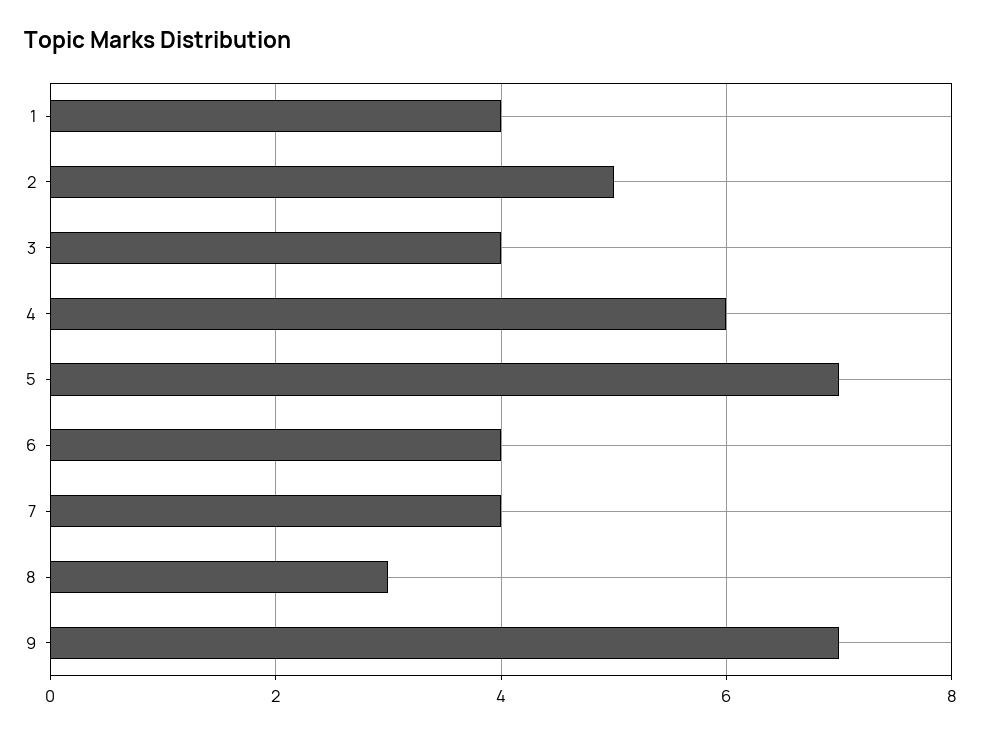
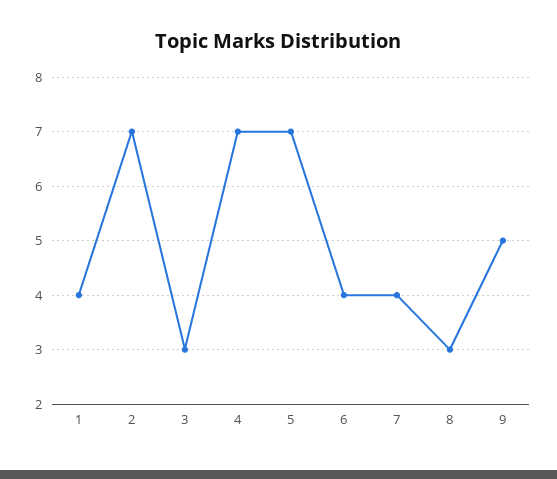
2: 5 -> 7
3: 4 -> 3
4: 6 -> 7
9: 7 -> 5

